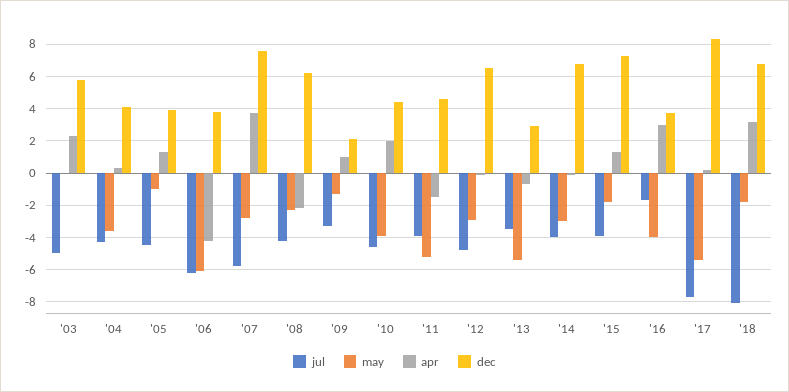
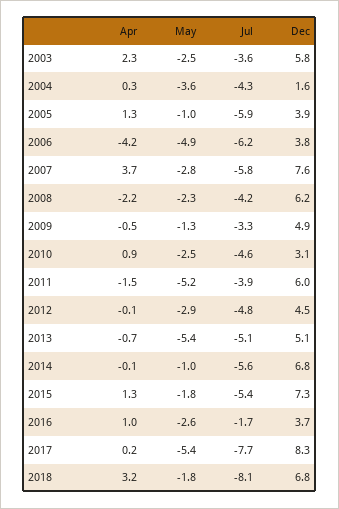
jul, '03: -5 -> -3.6
may, '03: 0 -> -2.5
dec, '04: 4 -> 1.6
jul, '05: -4.5 -> -5.9
may, '06: -6 -> -4.9
apr, '09: 1 -> -0.5
dec, '09: 2 -> 4.9
may, '10: -4 -> -2.5
apr, '10: 2 -> 0.9
dec, '10: 4.5 -> 3.1
dec, '11: 4.5 -> 6
dec, '12: 6.5 -> 4.5
jul, '13: -3.5 -> -5.1
dec, '13: 3 -> 5.1
jul, '14: -4 -> -5.6
may, '14: -3 -> -1
jul, '15: -4 -> -5.4
may, '16: -4 -> -2.6
apr, '16: 3 -> 1

